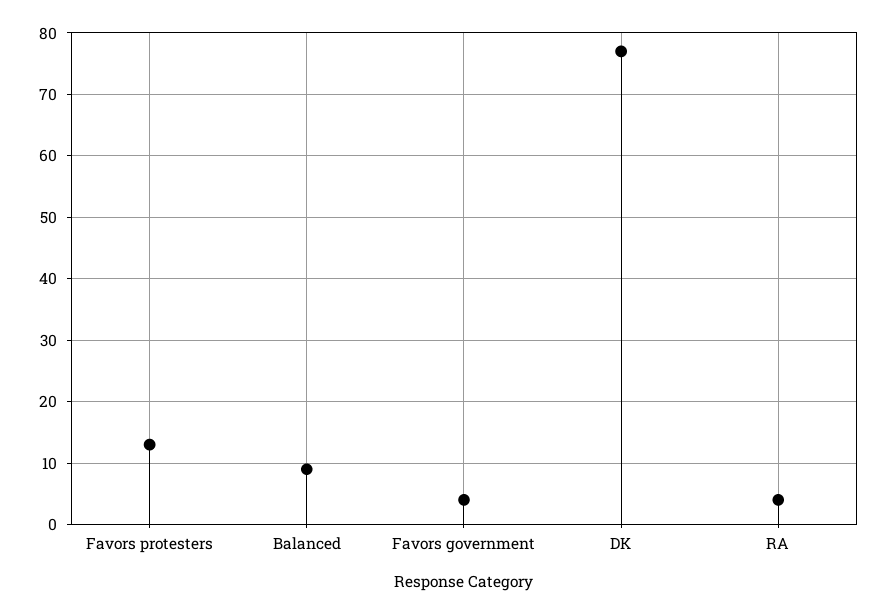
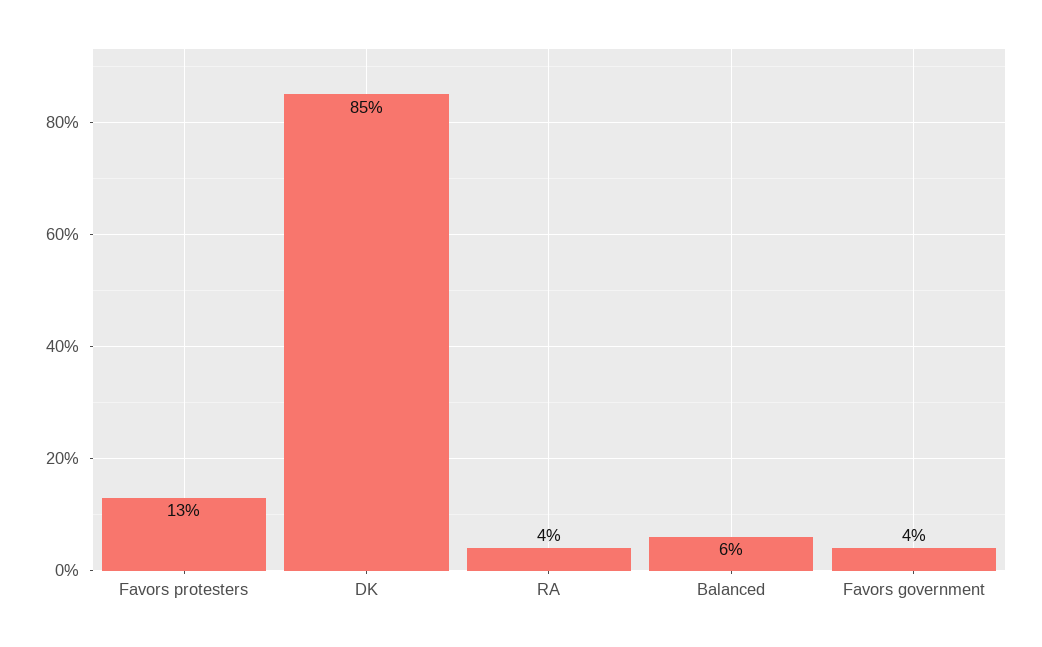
Balanced: 9 -> 6
DK: 77 -> 85

